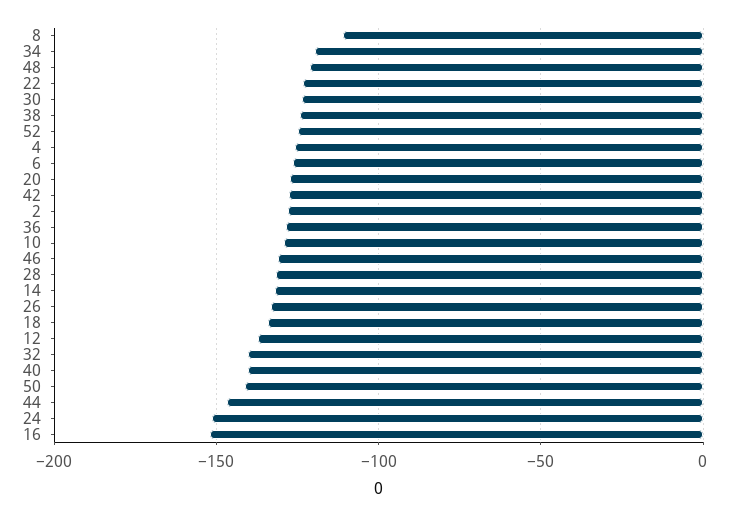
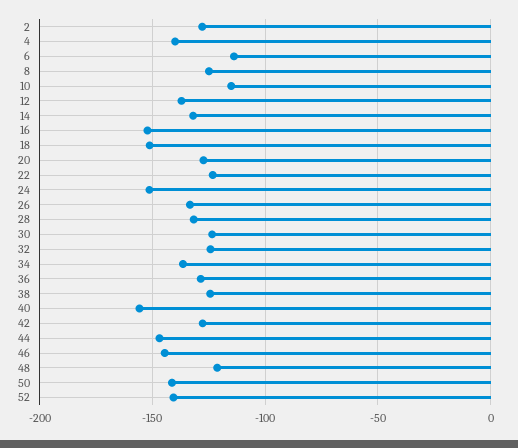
8: -110 -> -125
34: -120 -> -135
52: -125 -> -140
4: -125 -> -140
6: -125 -> -115
10: -130 -> -115
46: -130 -> -145
18: -135 -> -150
32: -140 -> -125
40: -140 -> -155

